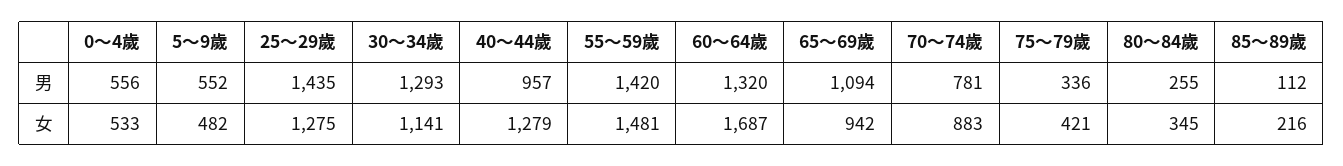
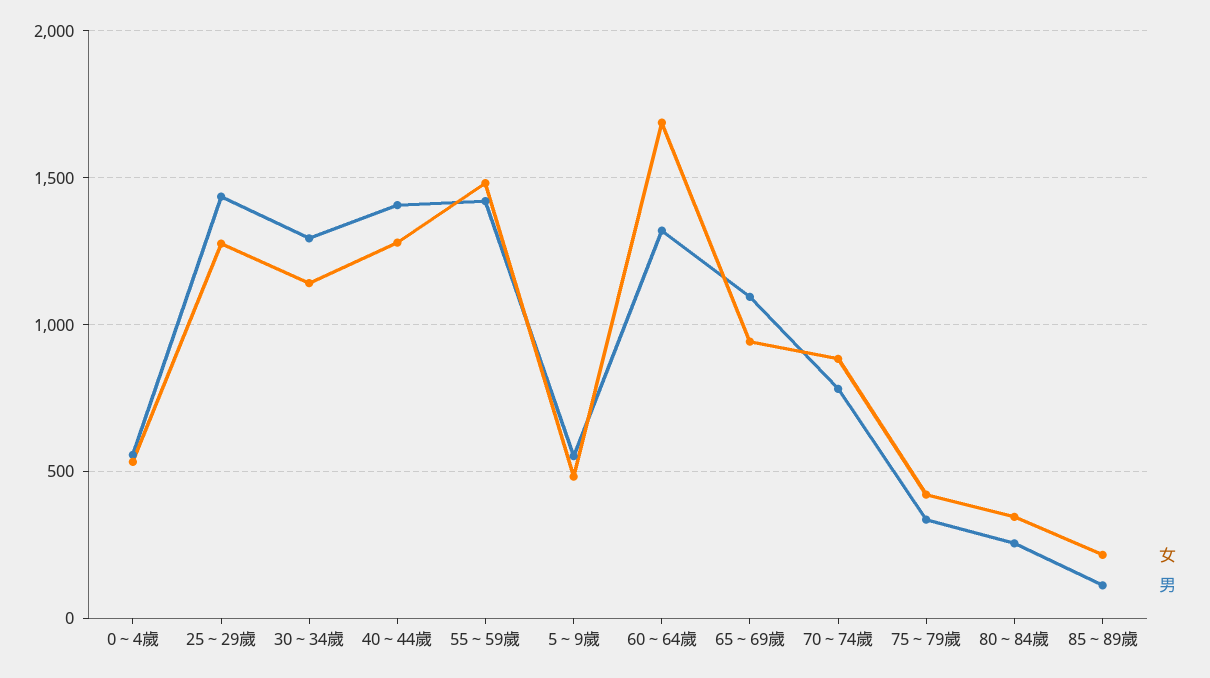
男, 40～44歲: 957 -> 1400

